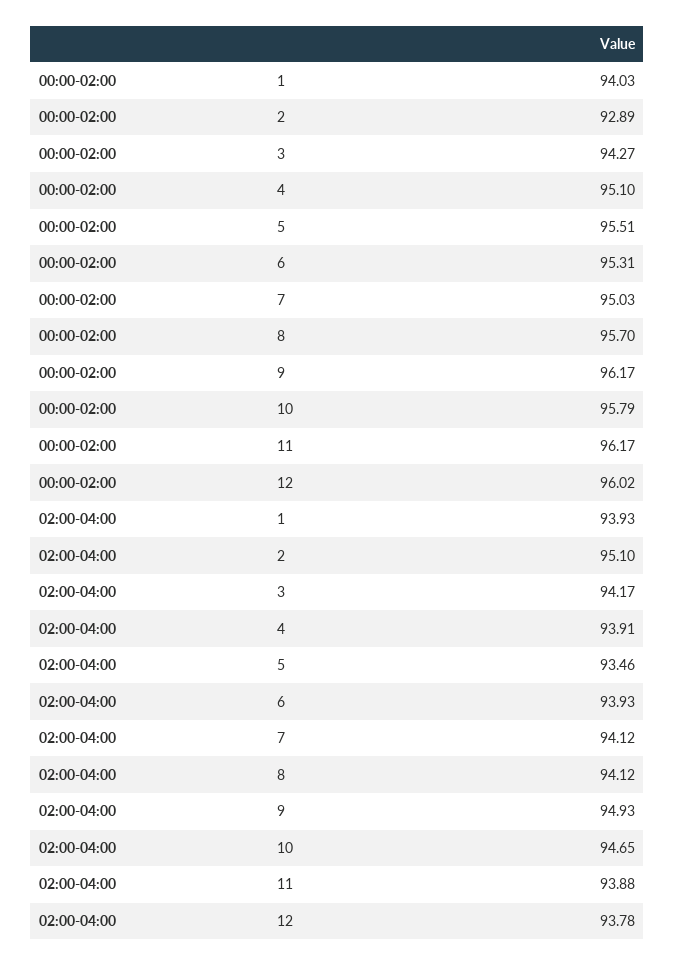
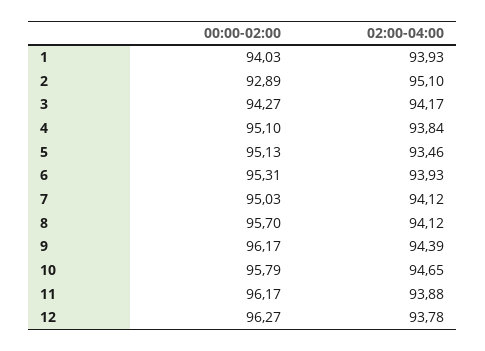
00:00-02:00, 5: 95.51 -> 95.13
00:00-02:00, 12: 96.02 -> 96.27
02:00-04:00, 4: 93.91 -> 93.84
02:00-04:00, 9: 94.93 -> 94.39

